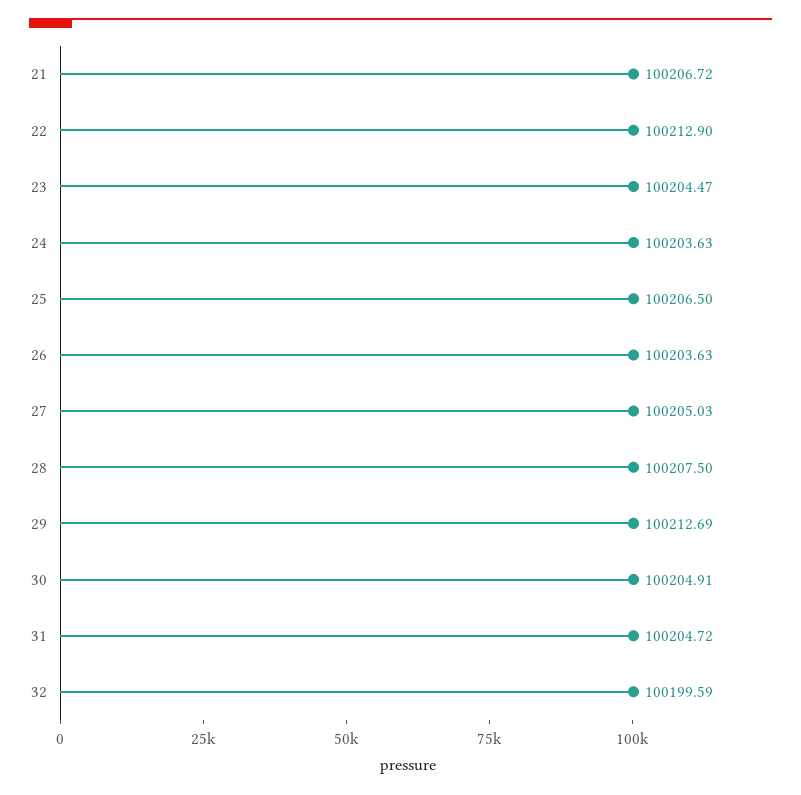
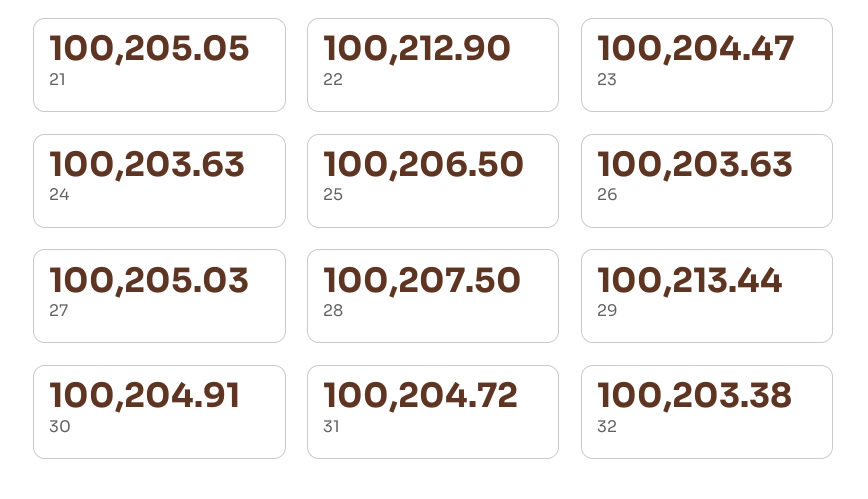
21: 100206.72 -> 100205.05
29: 100212.69 -> 100213.44
32: 100199.59 -> 100203.38

